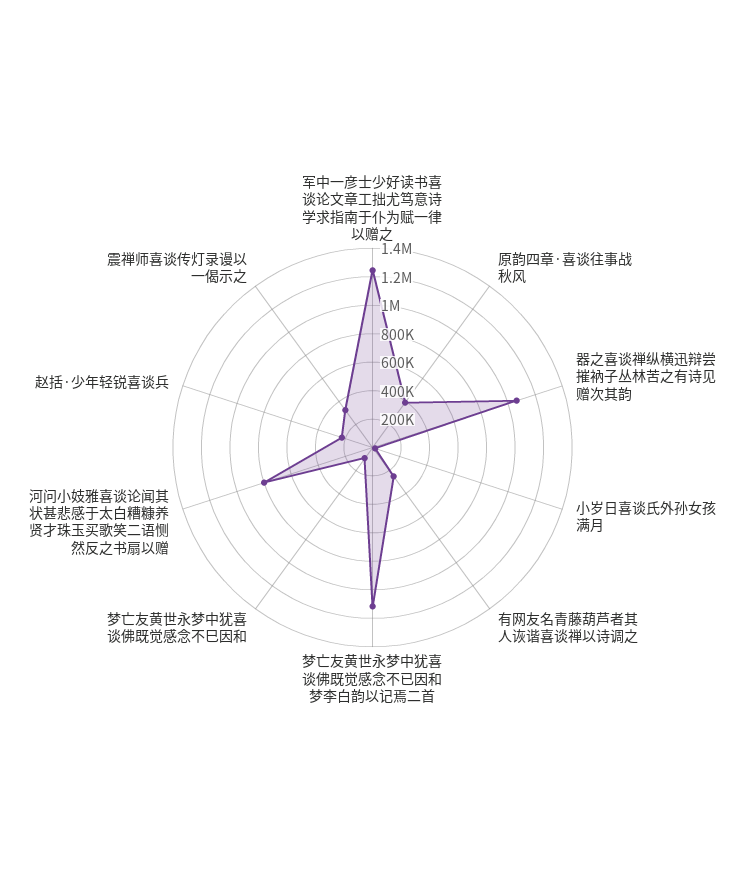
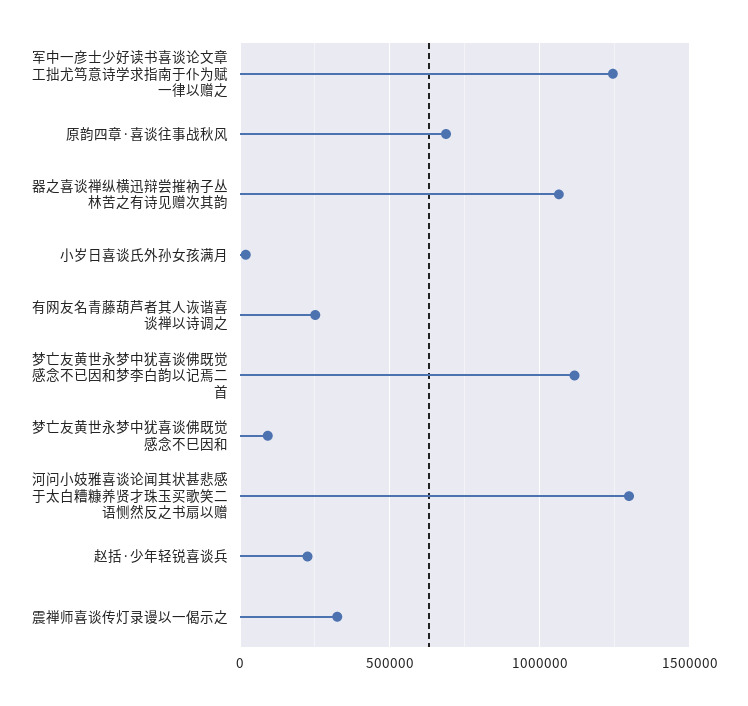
原韵四章·喜谈往事战秋风: 400000 -> 700000
河问小妓雅喜谈论闻其状甚悲感于太白糟糠养贤才珠玉买歌笑二语恻然反之书扇以赠: 800000 -> 1300000

